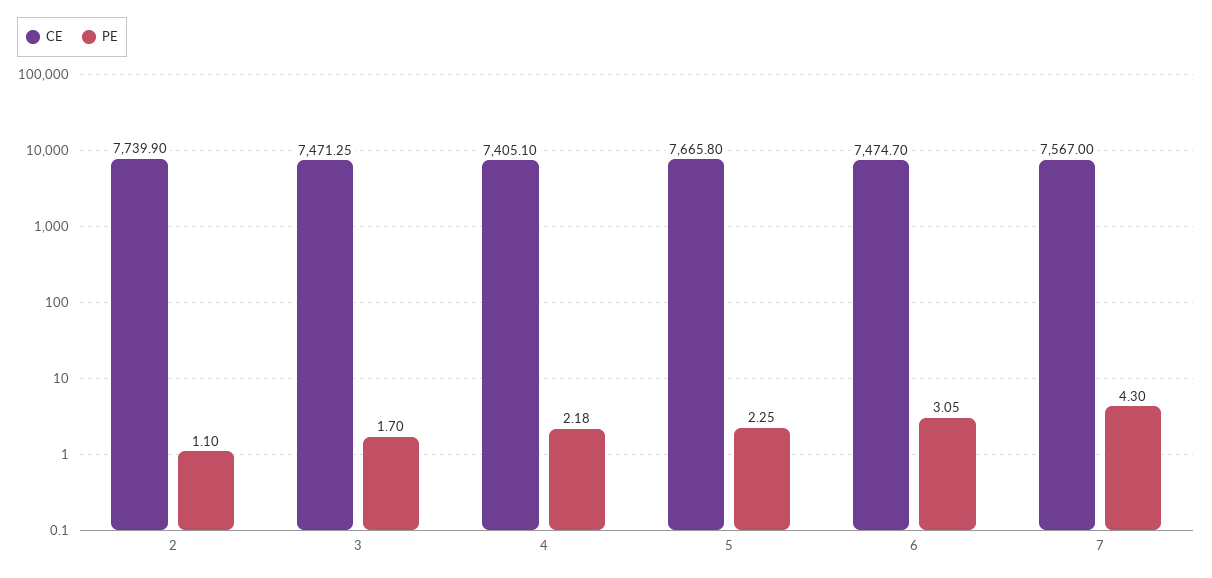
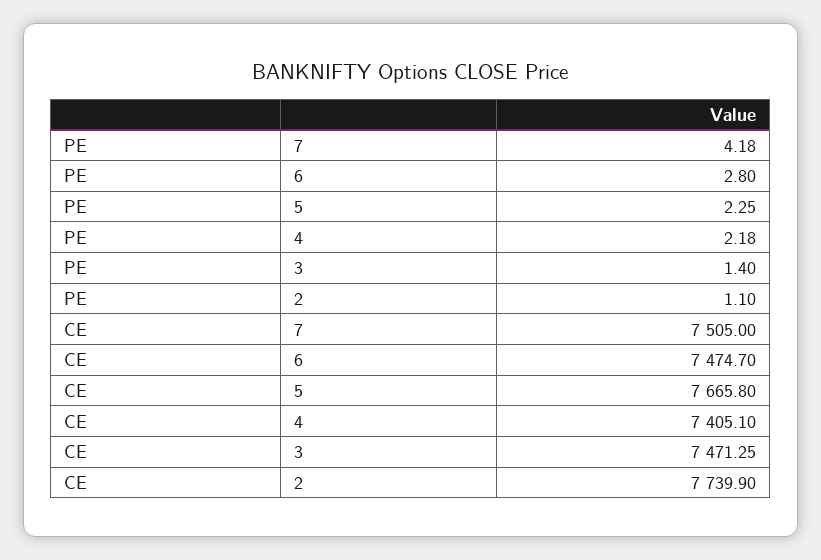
PE, 3: 1.7 -> 1.4
PE, 6: 3.05 -> 2.8
CE, 7: 7567 -> 7505
PE, 7: 4.3 -> 4.18

